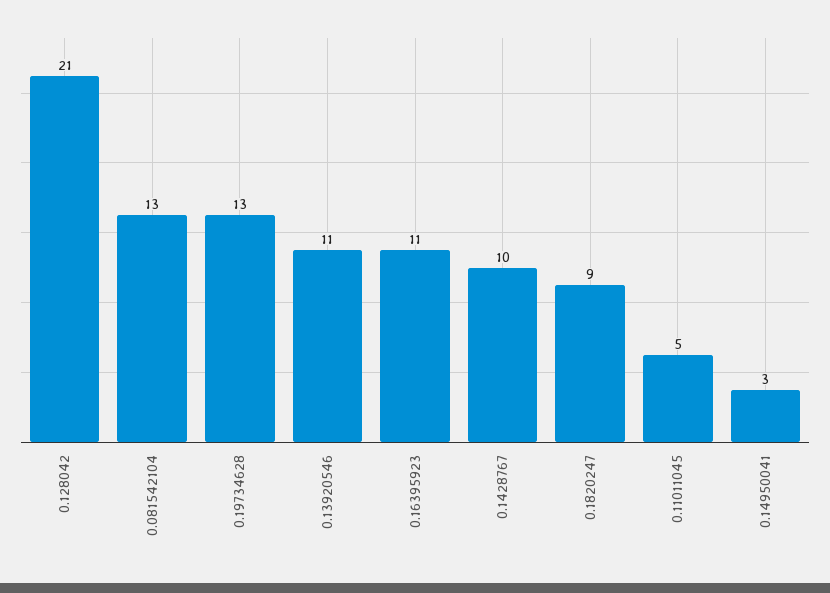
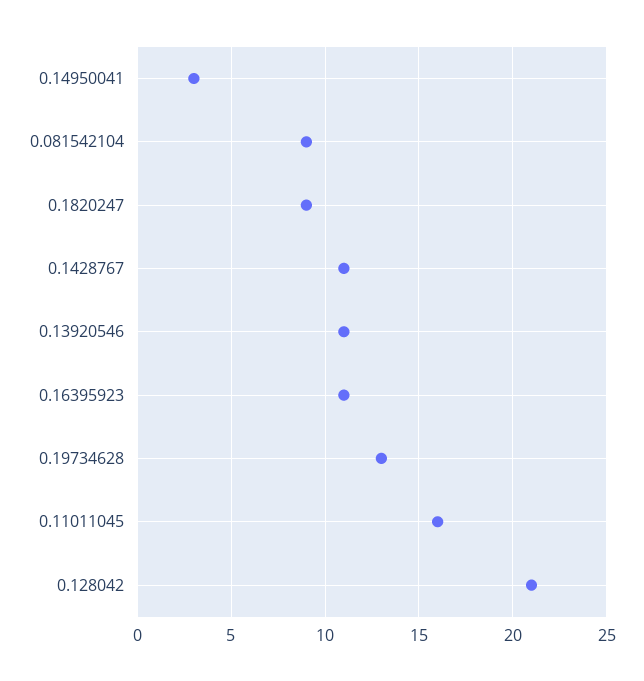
0.081542104: 13 -> 9
0.1428767: 10 -> 11
0.11011045: 5 -> 16

